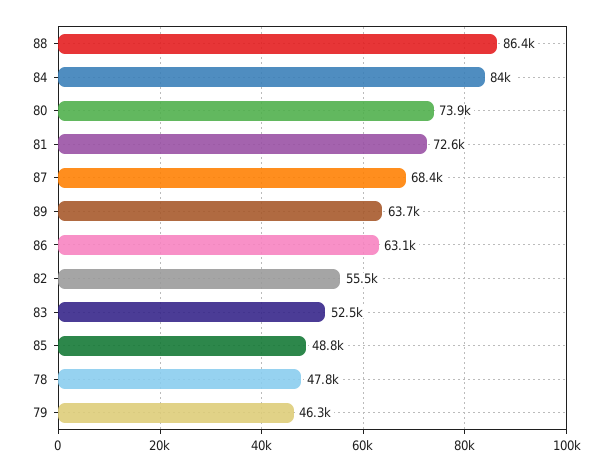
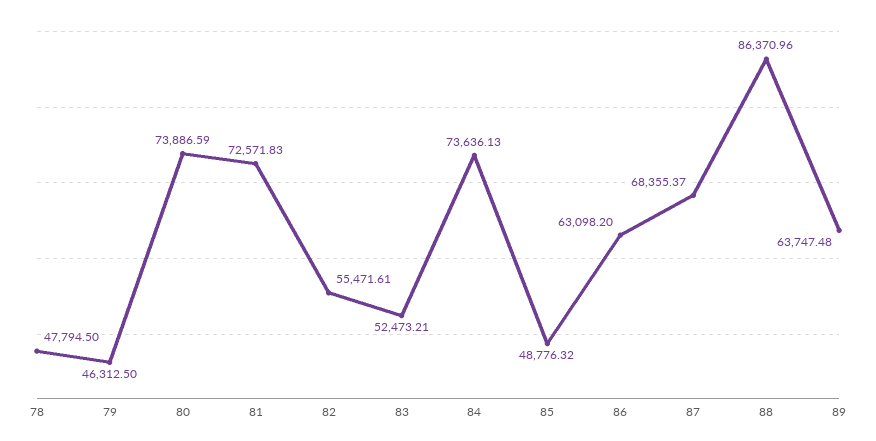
84: 84000 -> 73636.13

